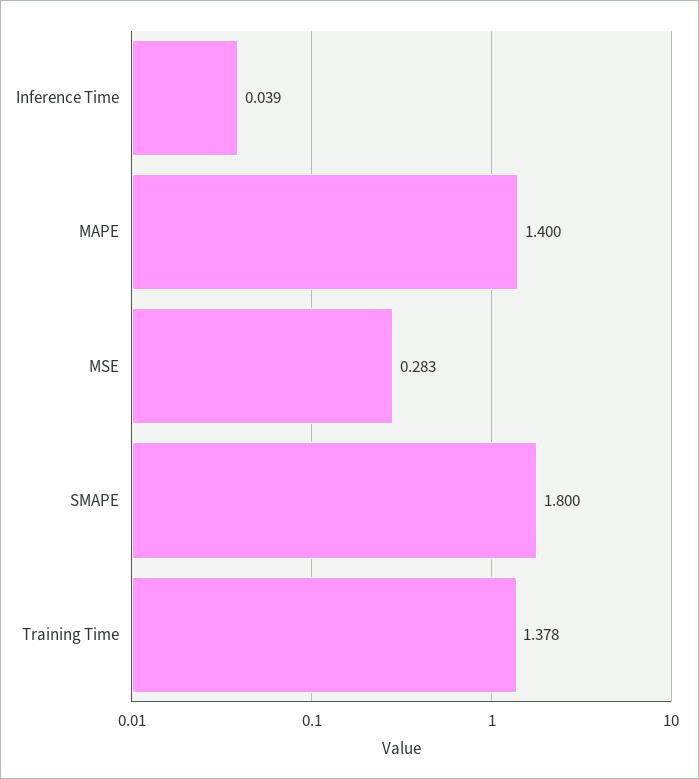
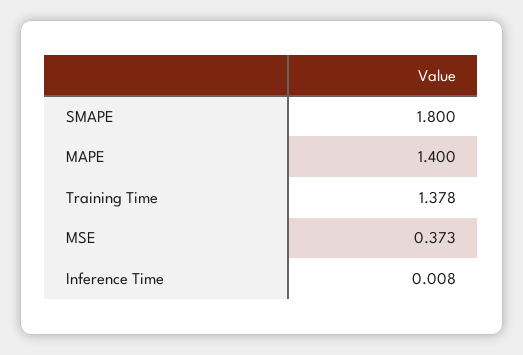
Inference Time: 0.039 -> 0.008
MSE: 0.283 -> 0.373

